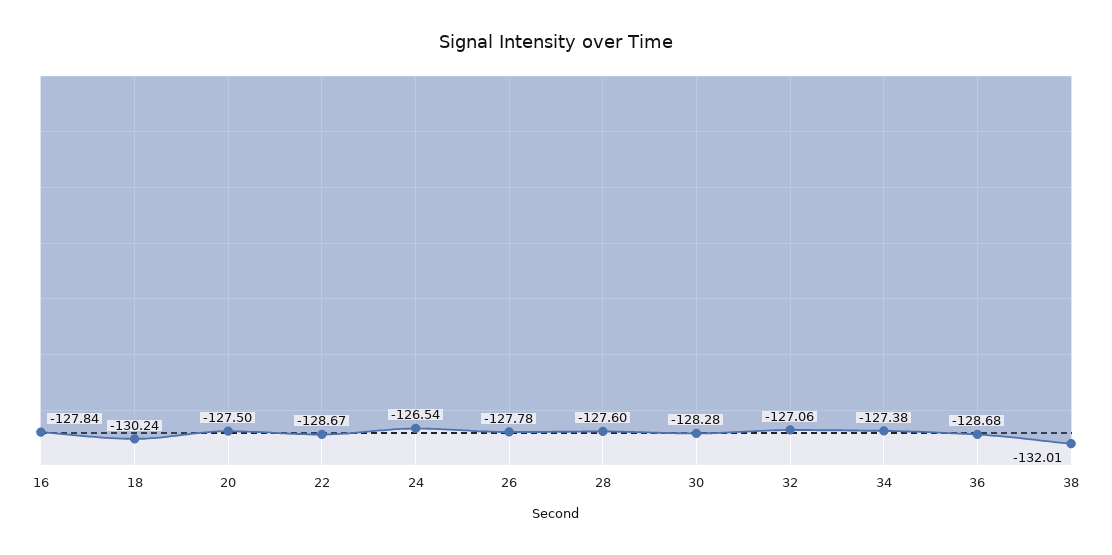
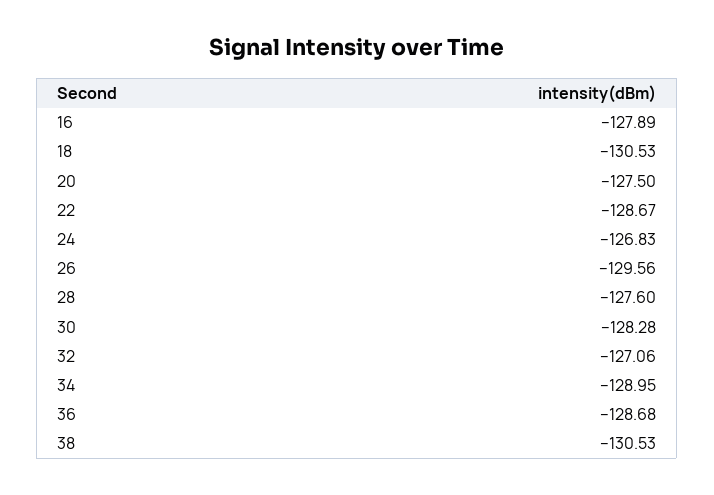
16: -127.84 -> -127.89
18: -130.24 -> -130.53
24: -126.54 -> -126.83
26: -127.78 -> -129.56
34: -127.38 -> -128.95
38: -132.01 -> -130.53

